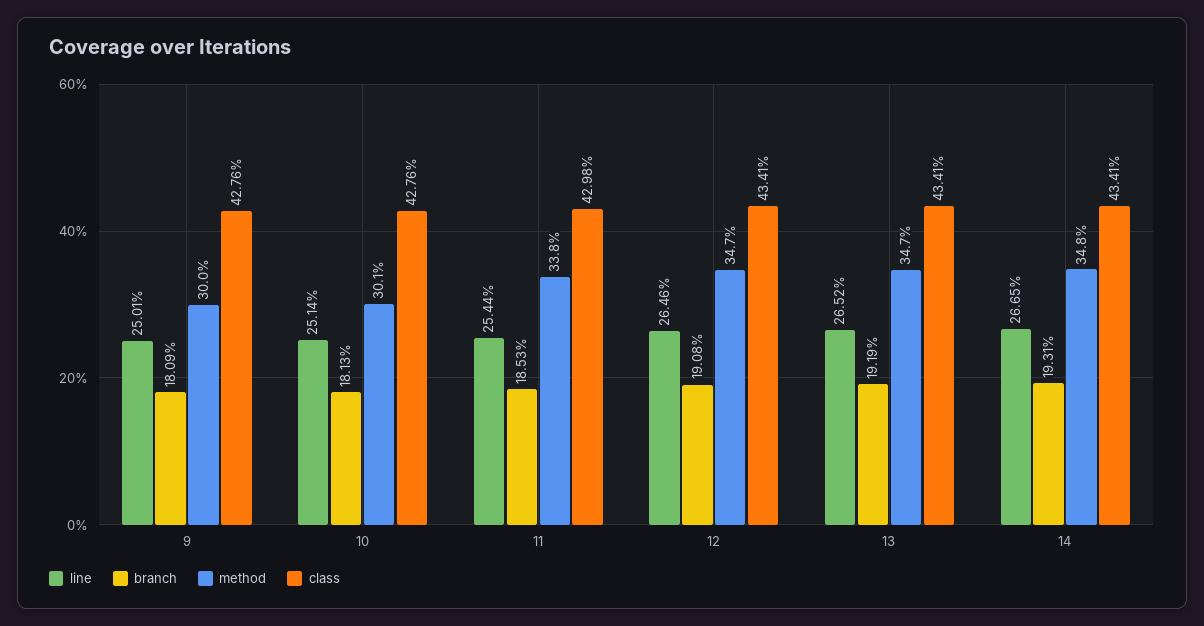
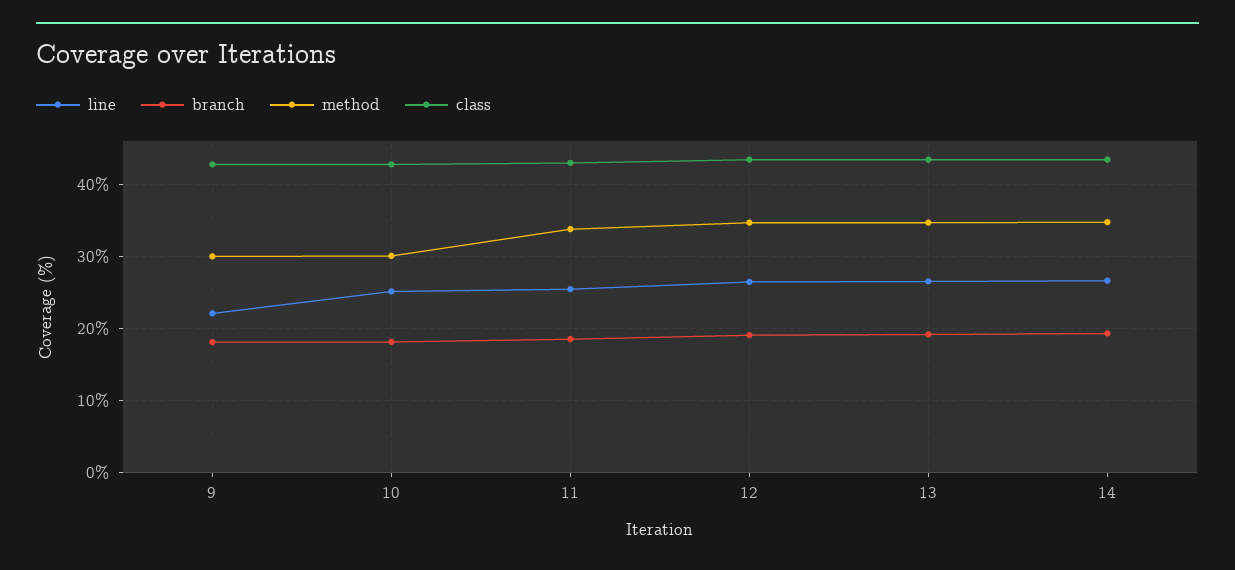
line, 9: 25.01 -> 22

